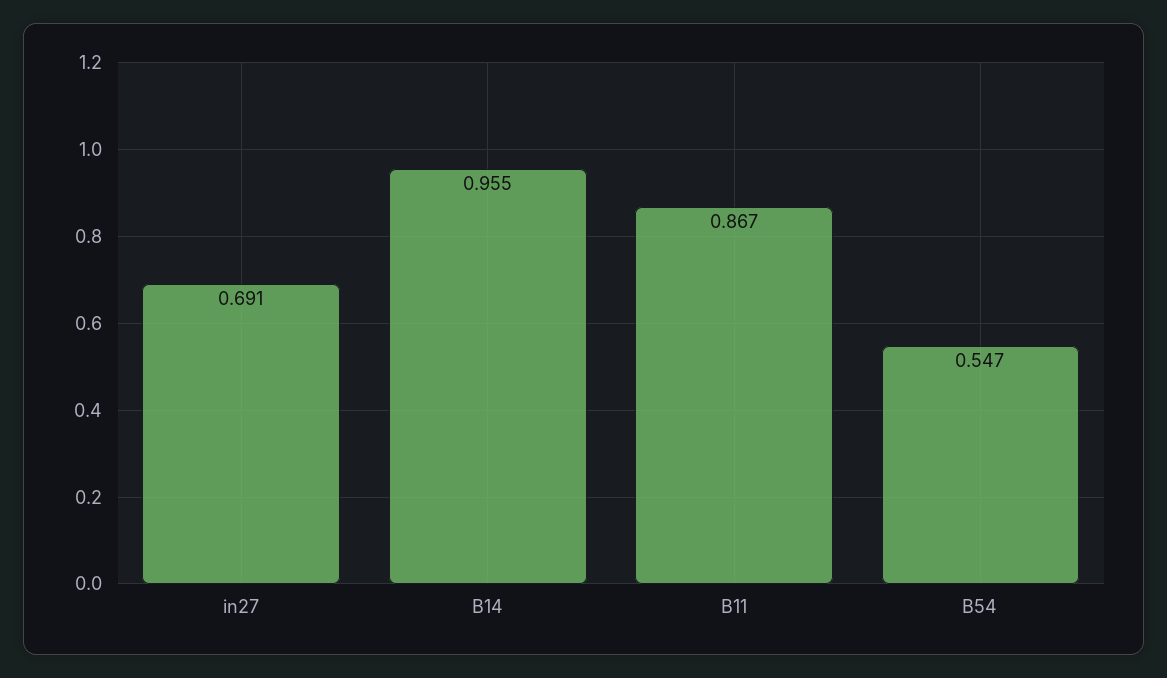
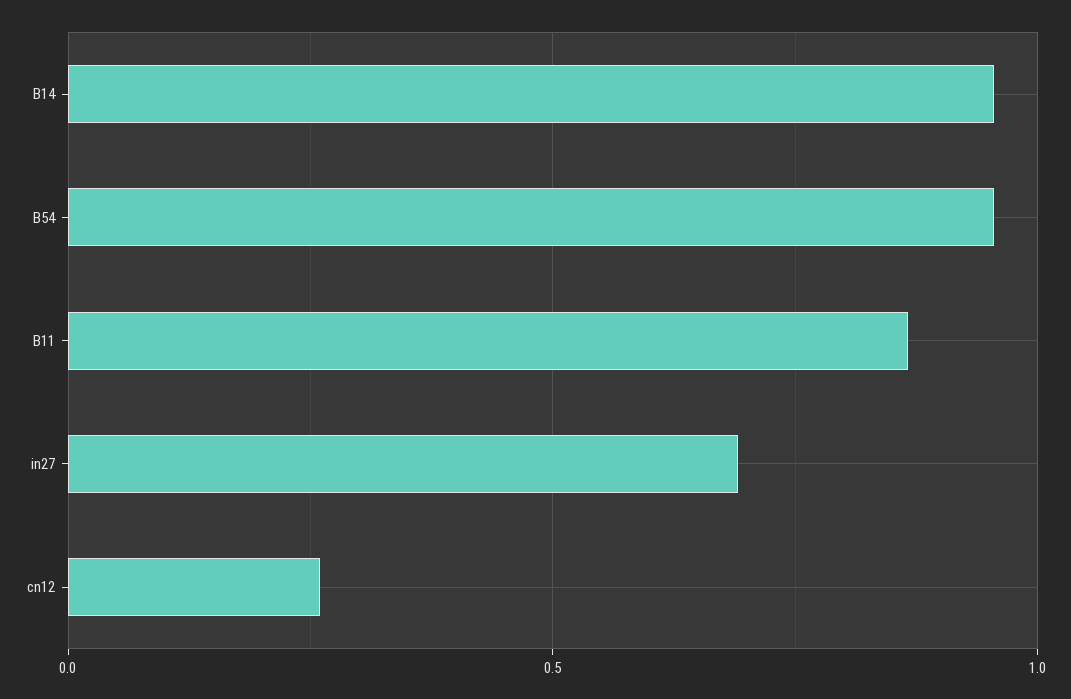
B54: 0.547 -> 0.95
cn12: none -> 0.25

